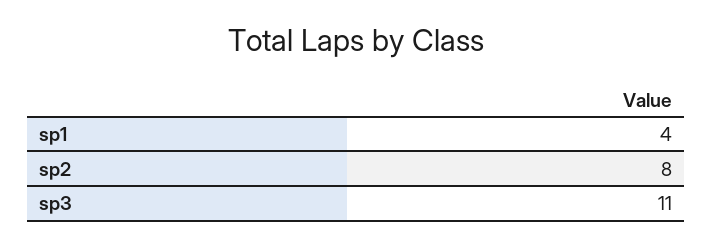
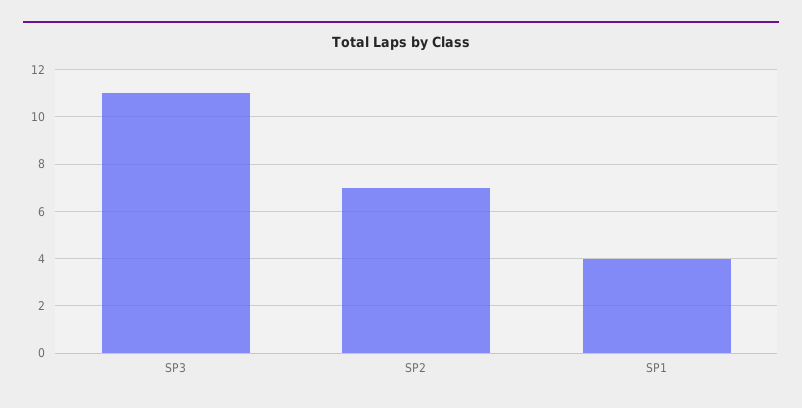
sp2: 8 -> 7

